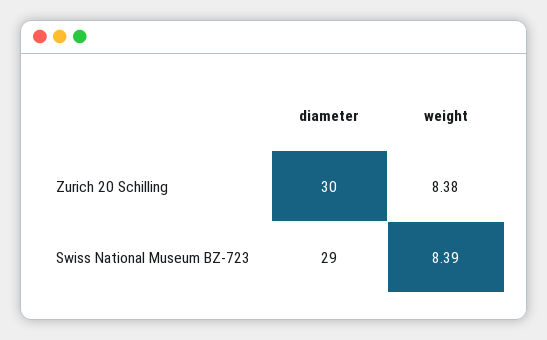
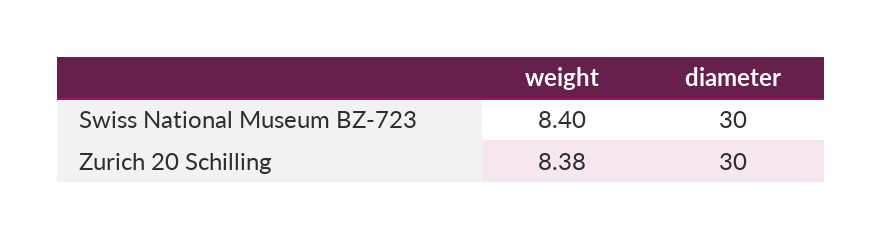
diameter, Swiss National Museum BZ-723: 29 -> 30
weight, Swiss National Museum BZ-723: 8.39 -> 8.4

